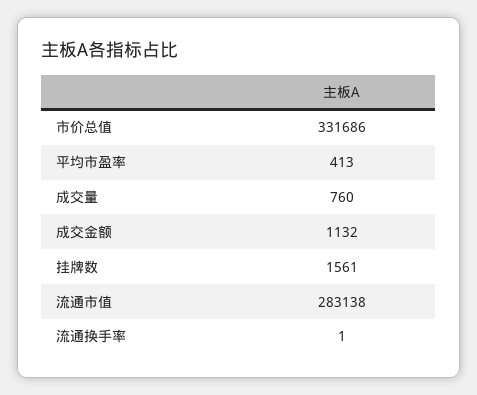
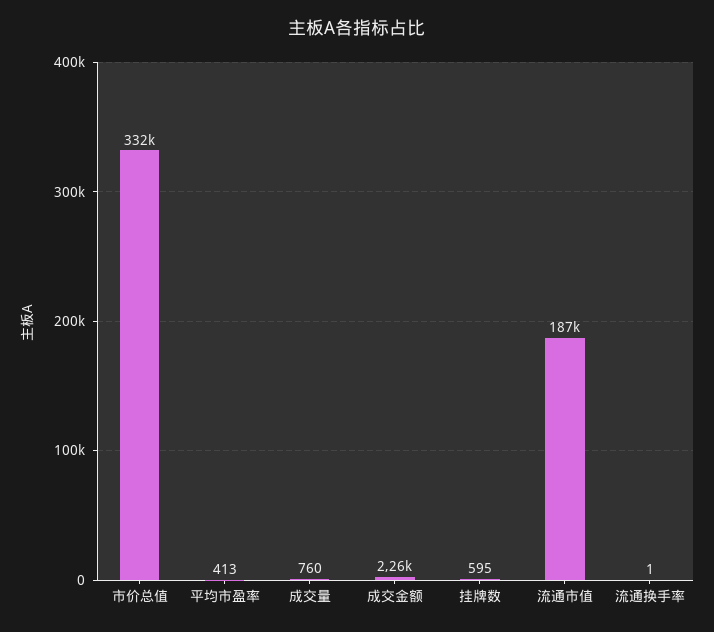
成交金额: 1132 -> 2260
挂牌数: 1561 -> 595
流通市值: 283138 -> 187000

